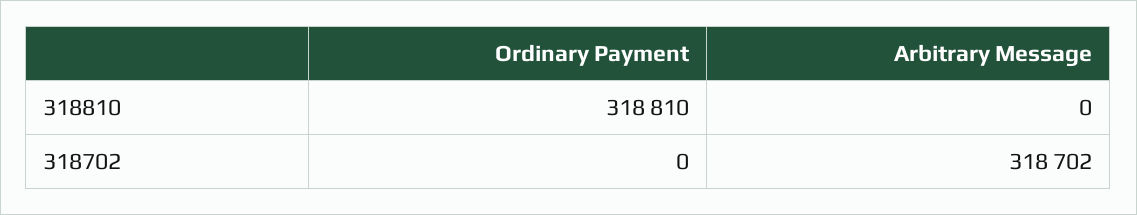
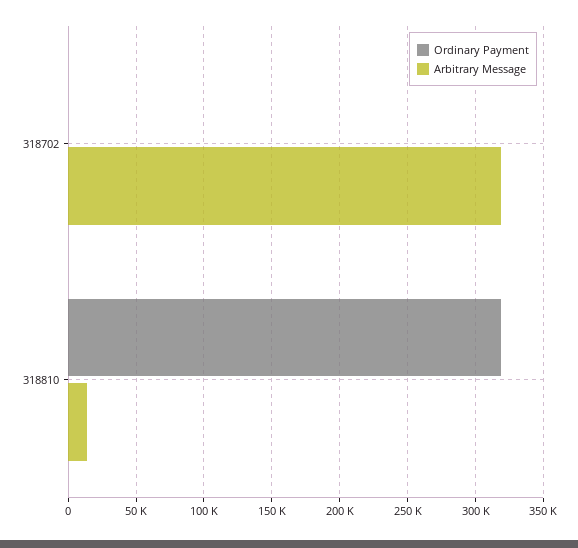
Arbitrary Message, 318810: 0 -> 15000

